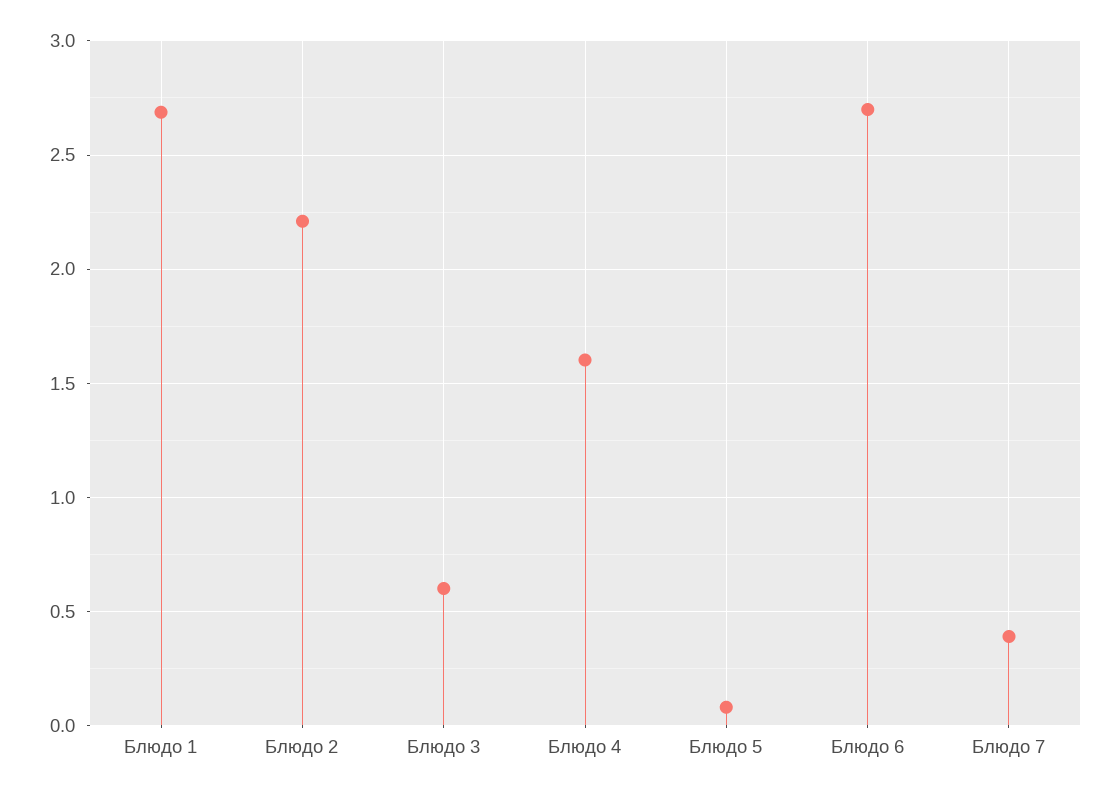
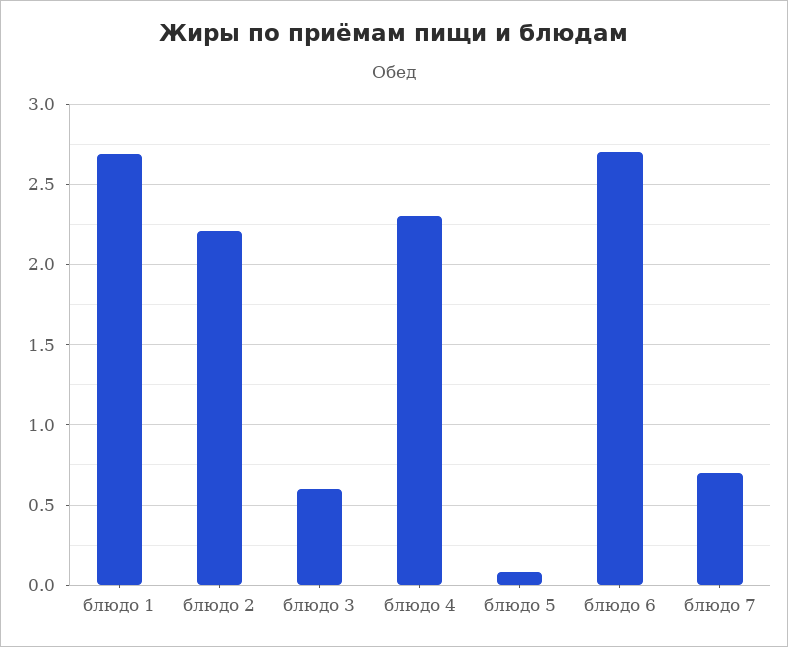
Блюдо 4: 1.6 -> 2.3
Блюдо 7: 0.4 -> 0.7

